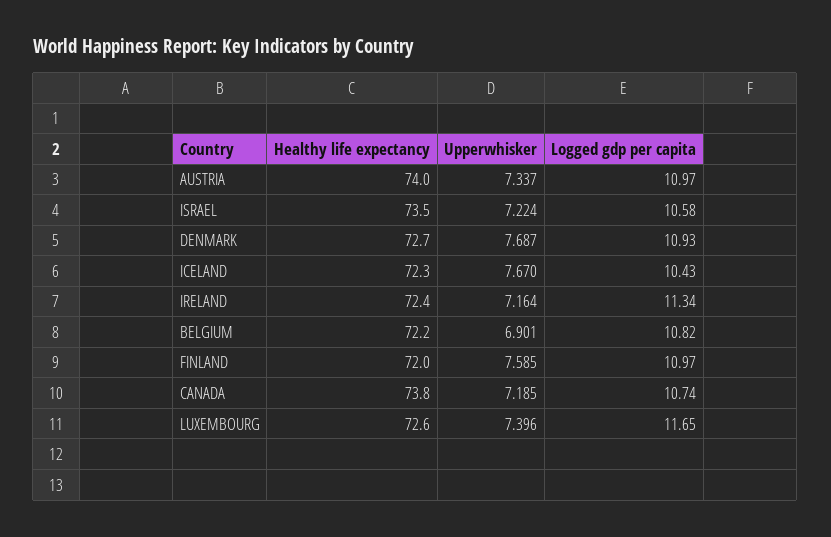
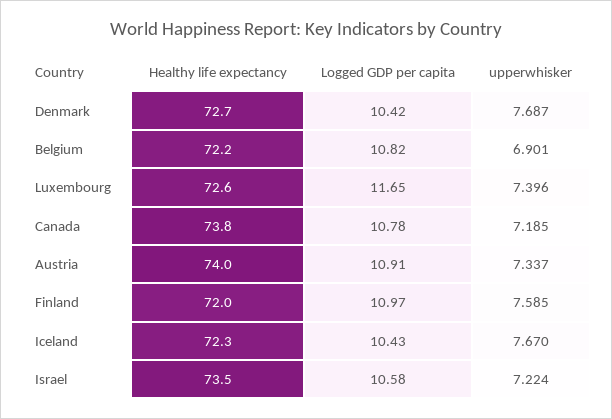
Logged gdp per capita, AUSTRIA: 10.97 -> 10.91
Logged gdp per capita, DENMARK: 10.93 -> 10.42
Healthy life expectancy, IRELAND: 72.4 -> none
Upperwhisker, IRELAND: 7.164 -> none
Logged gdp per capita, IRELAND: 11.34 -> none
Logged gdp per capita, CANADA: 10.74 -> 10.78

